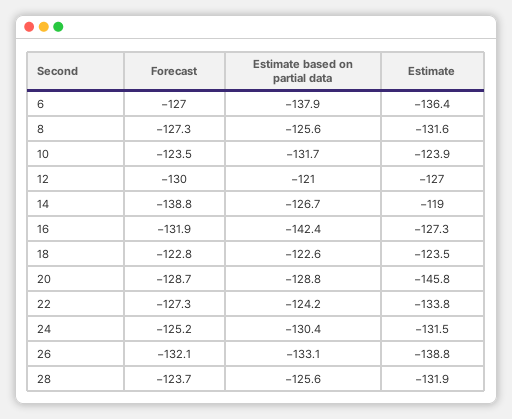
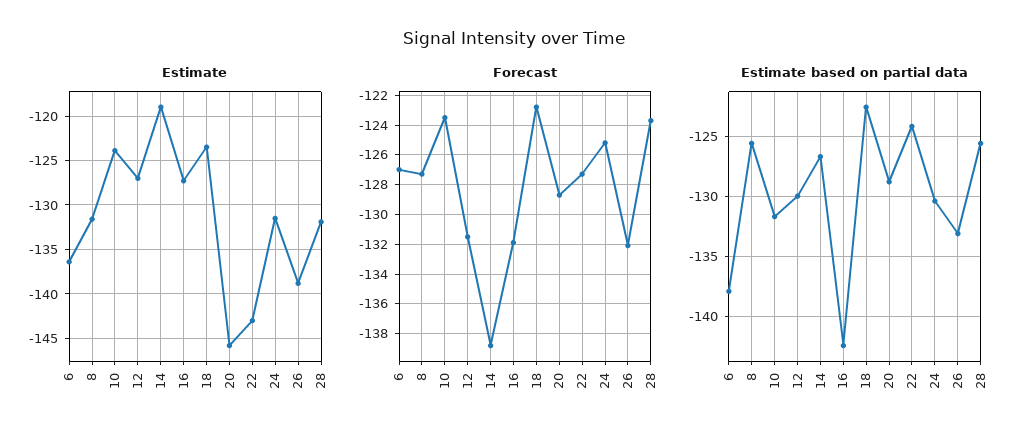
Forecast, 12: -130 -> -131.5
Estimate based on partial data, 12: -121 -> -130
Estimate, 22: -133.8 -> -143

